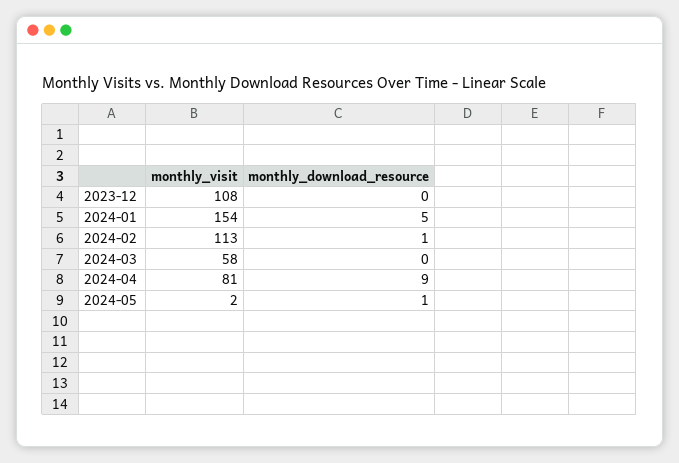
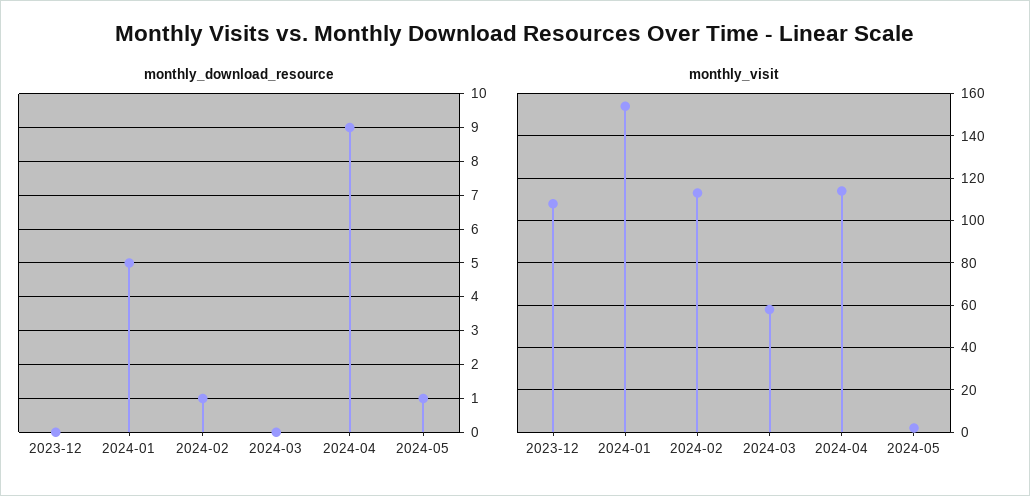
monthly_visit, 2024-04: 81 -> 115

